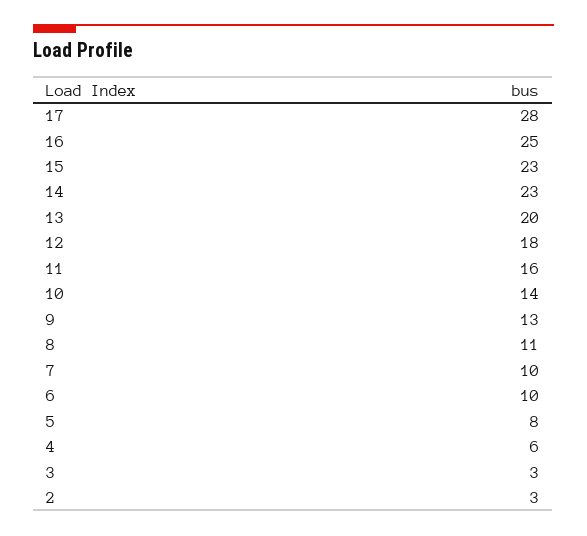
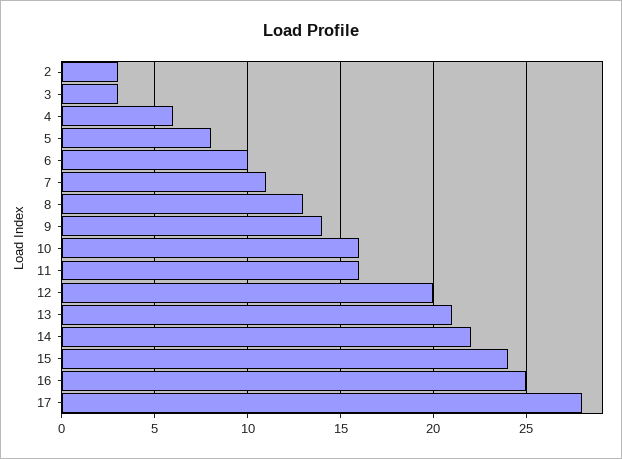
15: 23 -> 24
14: 23 -> 22
13: 20 -> 21
12: 18 -> 20
10: 14 -> 16
9: 13 -> 14
8: 11 -> 13
7: 10 -> 11

